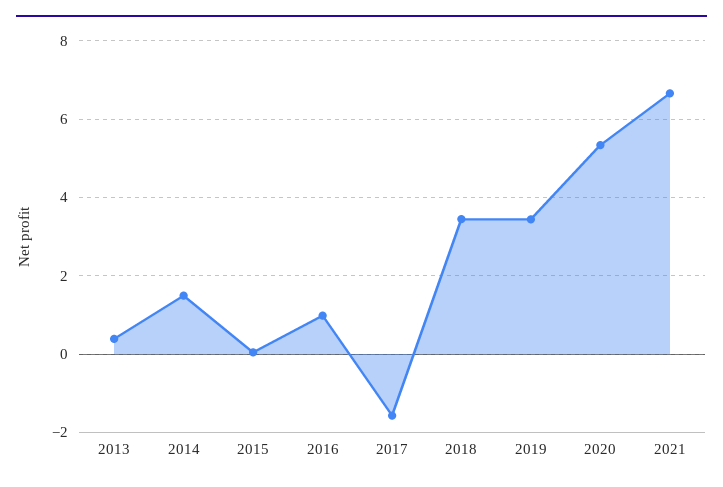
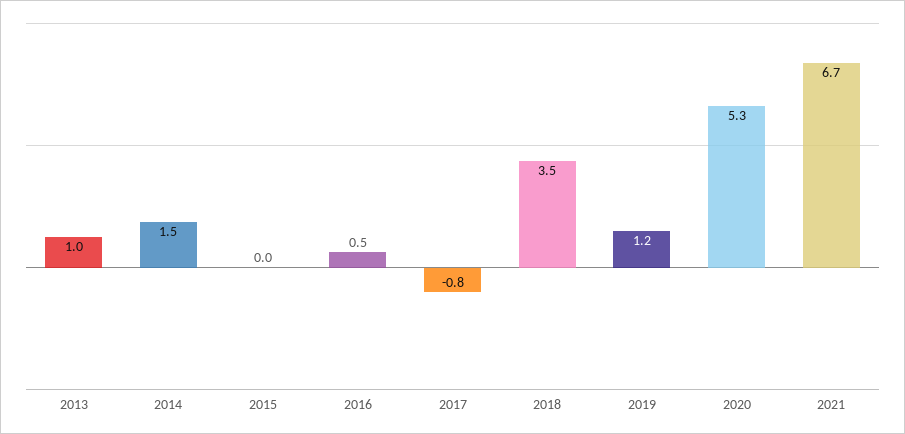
2013: 0.4 -> 1
2016: 1 -> 0.5
2017: -1.6 -> -0.8
2019: 3.4 -> 1.2

